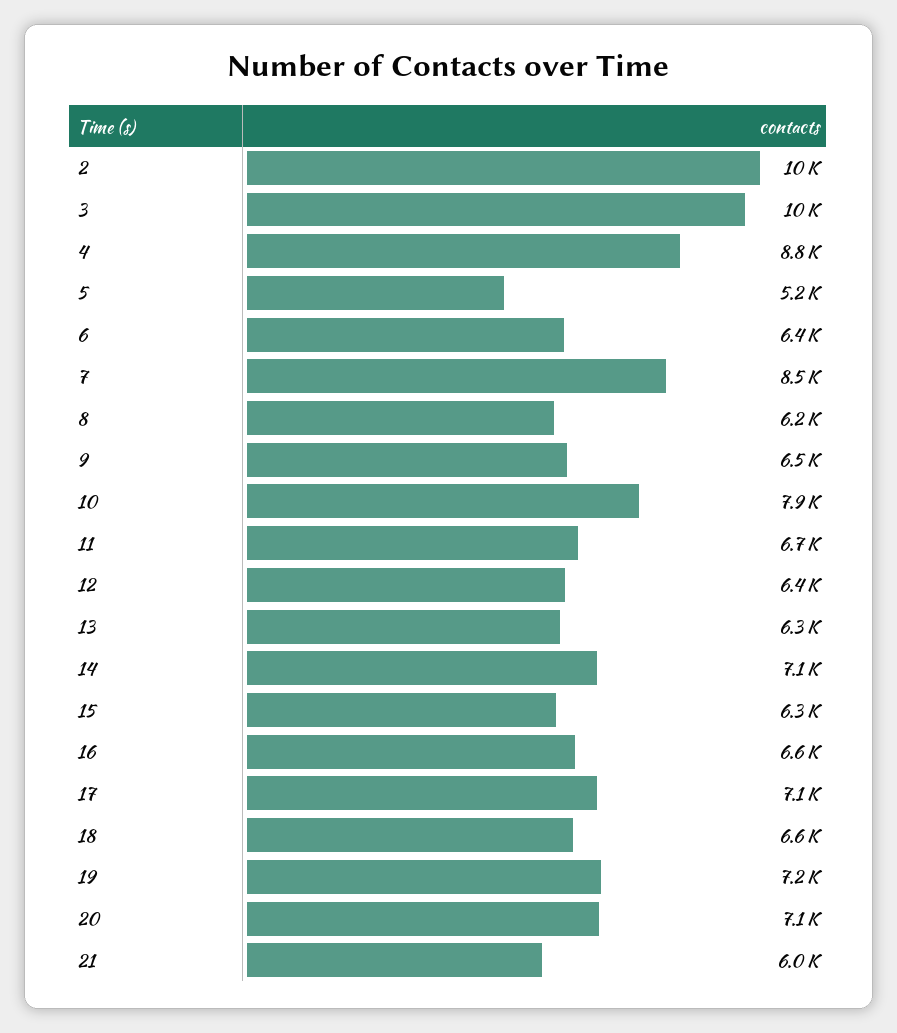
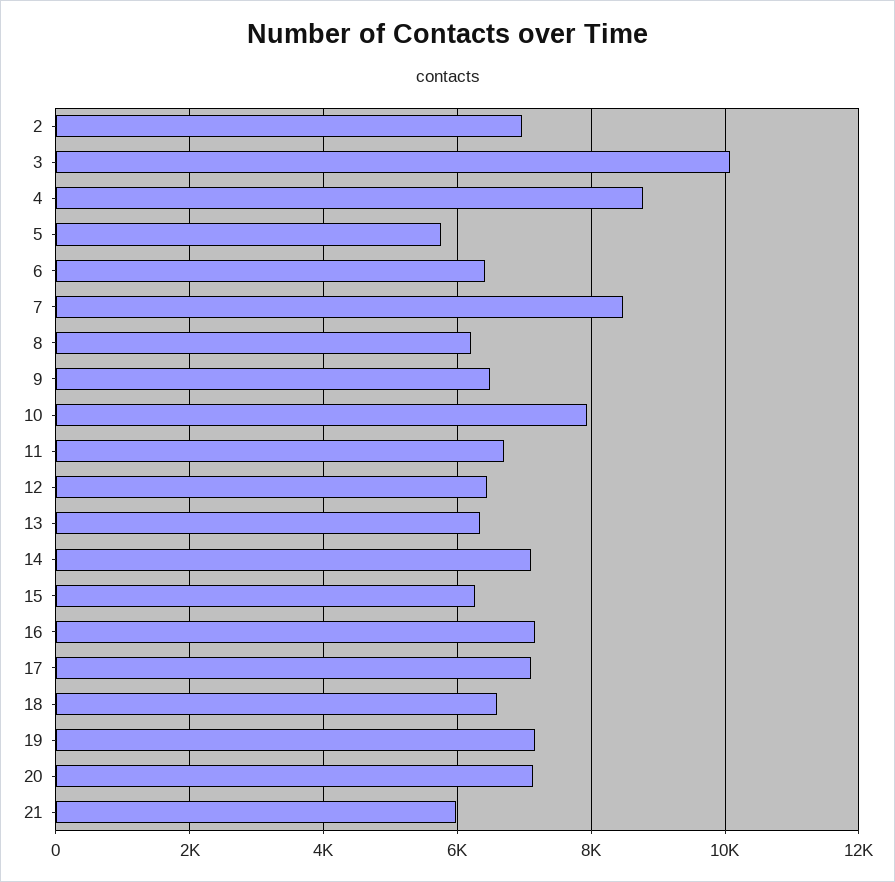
2: 10000 -> 7000
5: 5200 -> 5800
16: 6600 -> 7200

